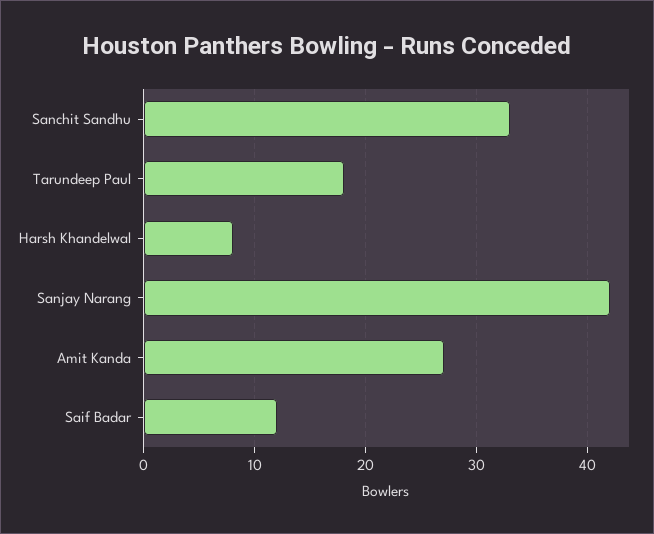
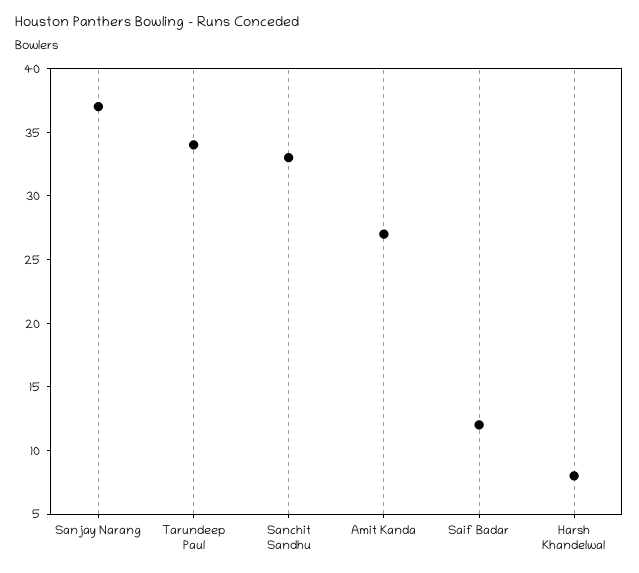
Tarundeep Paul: 18 -> 34
Sanjay Narang: 42 -> 37

